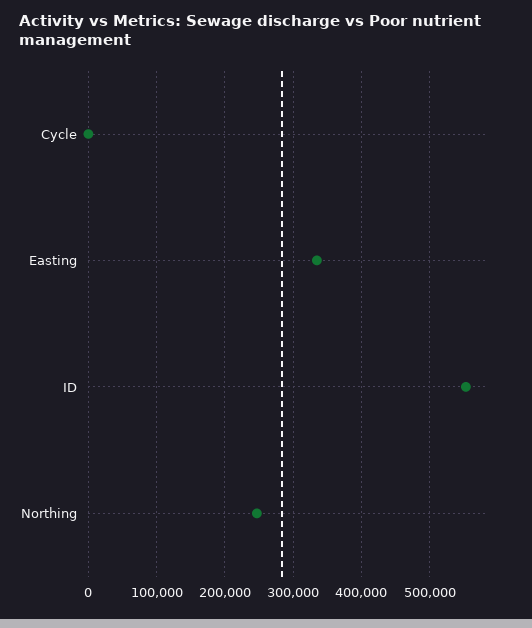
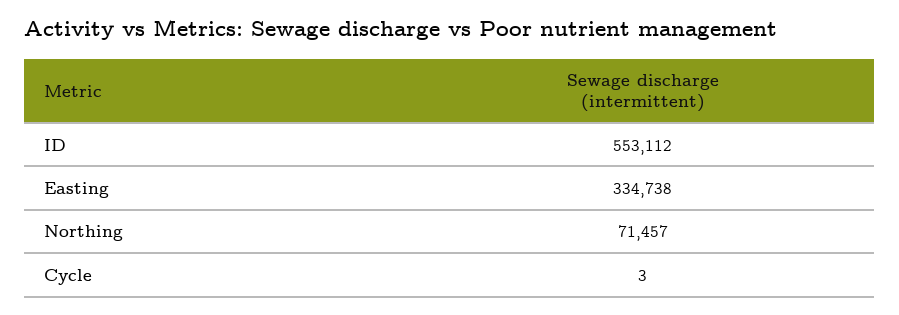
Northing: 250000 -> 71457

